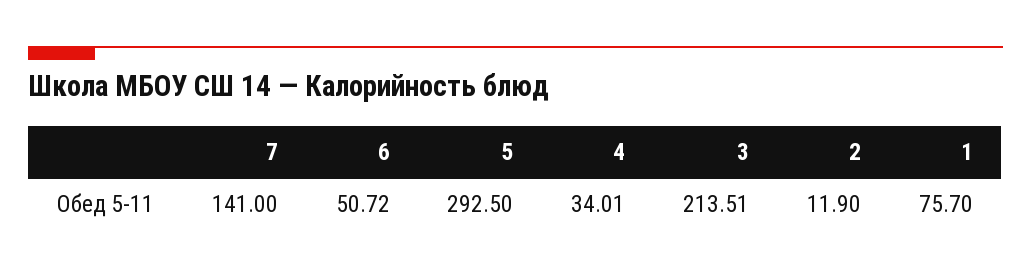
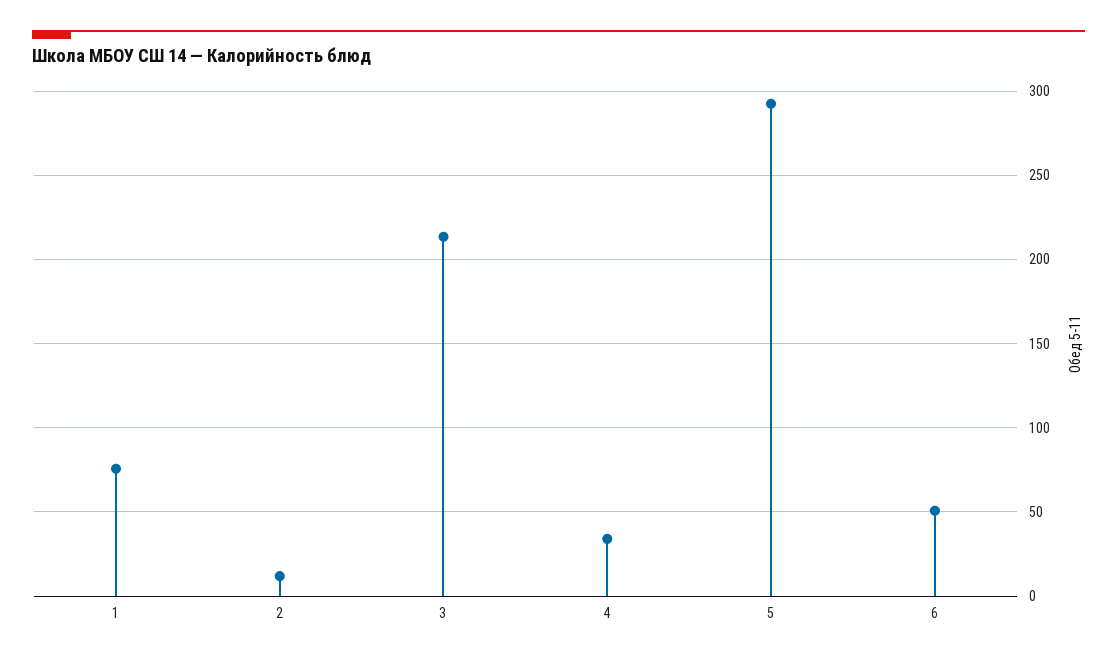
7: 141 -> none

